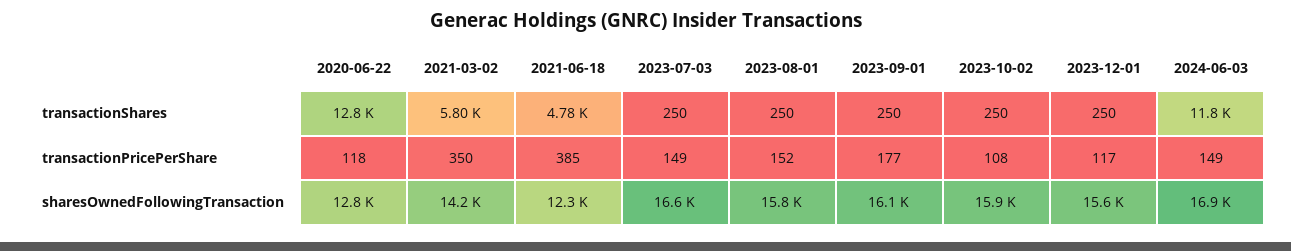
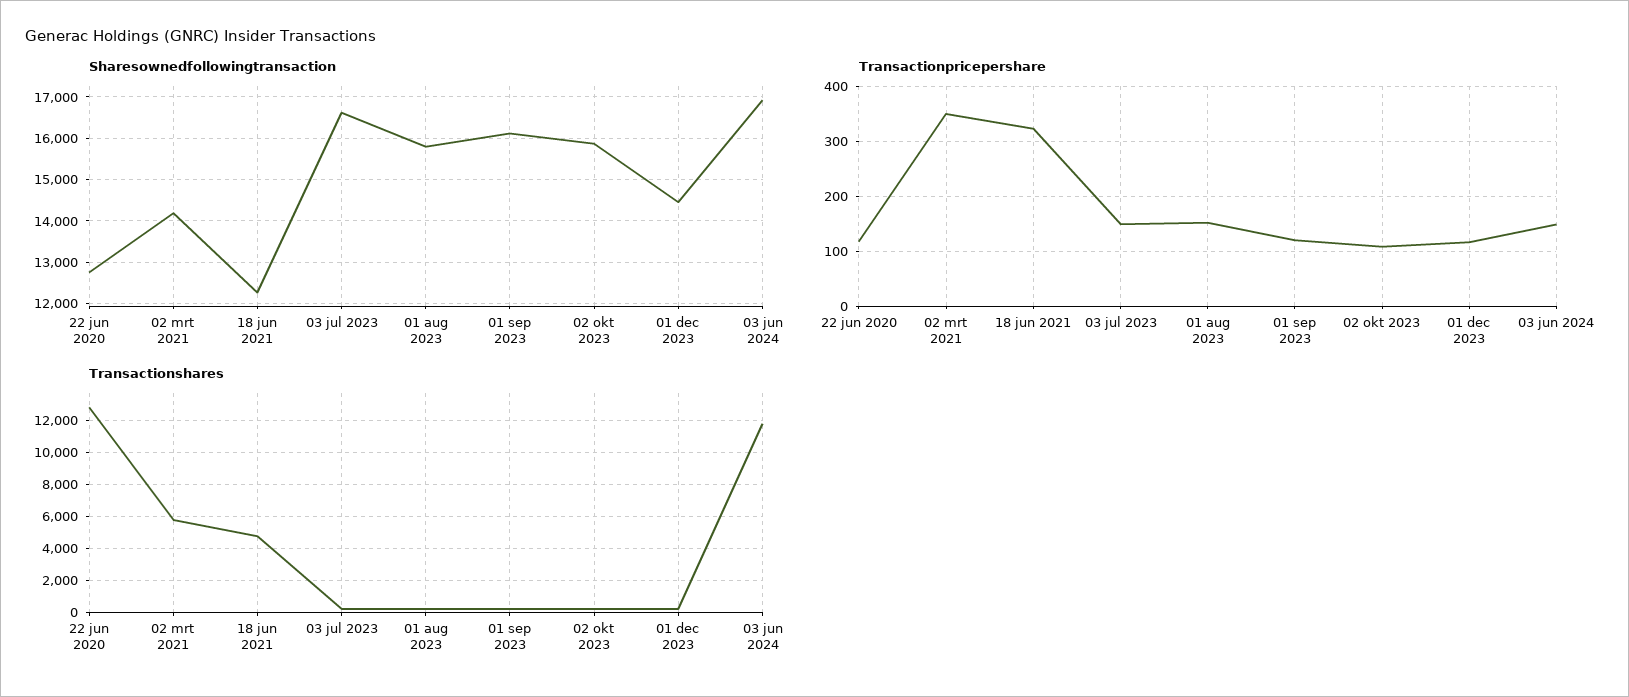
transactionPricePerShare, 2021-06-18: 385 -> 320
transactionPricePerShare, 2023-09-01: 177 -> 120
sharesOwnedFollowingTransaction, 2023-12-01: 15600 -> 14400

